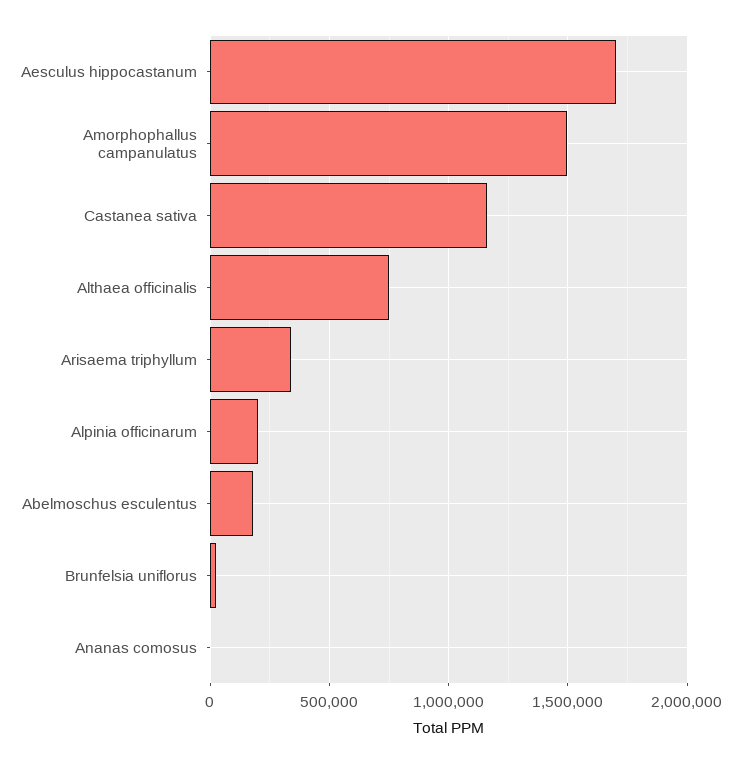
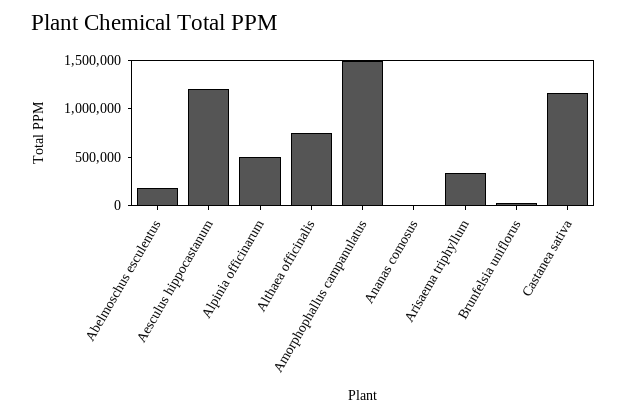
Aesculus hippocastanum: 1700000 -> 1200000
Alpinia officinarum: 200000 -> 500000

